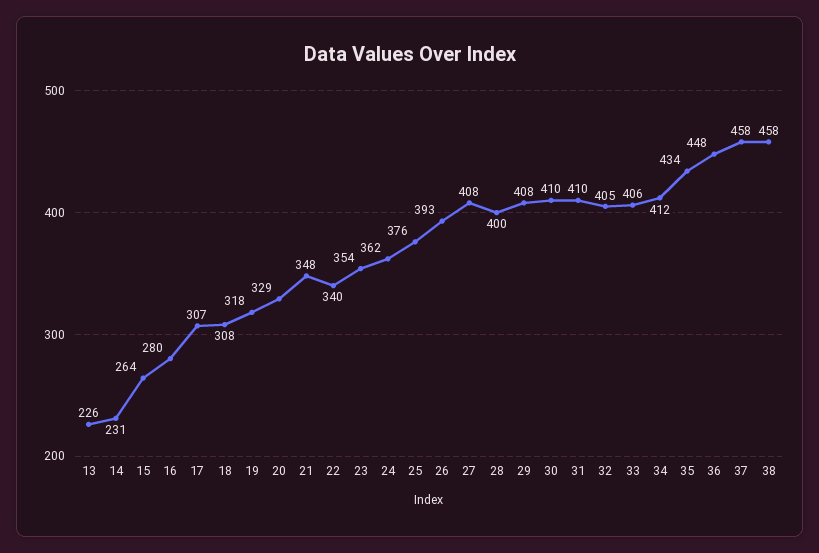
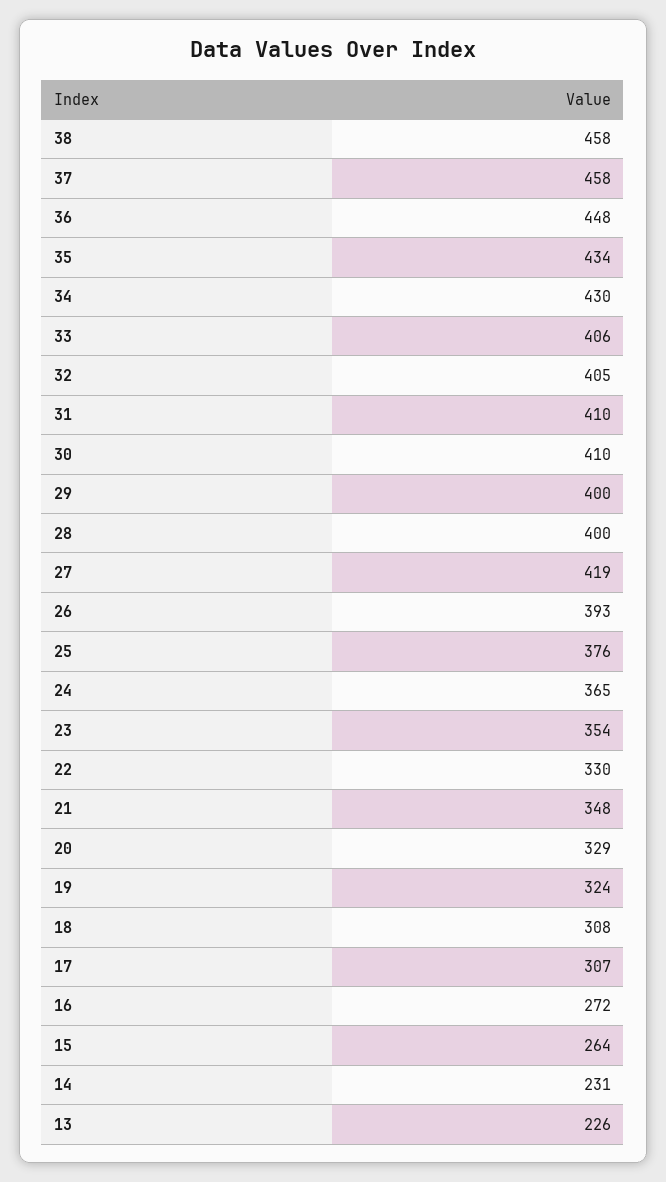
16: 280 -> 272
19: 318 -> 324
22: 340 -> 330
24: 362 -> 365
27: 408 -> 419
29: 408 -> 400
34: 412 -> 430

